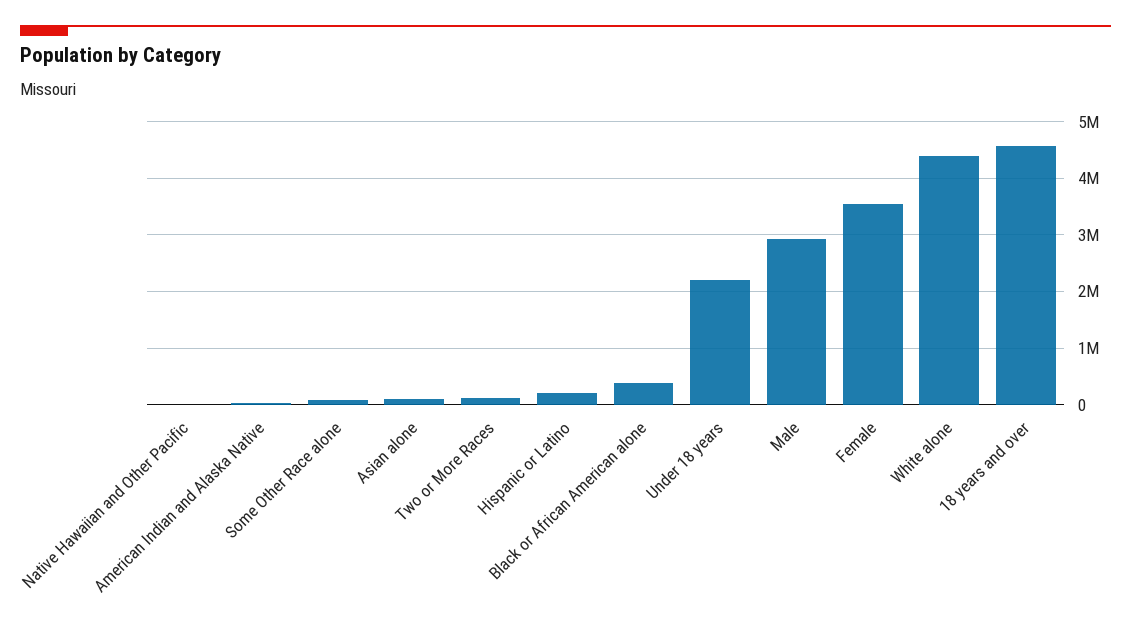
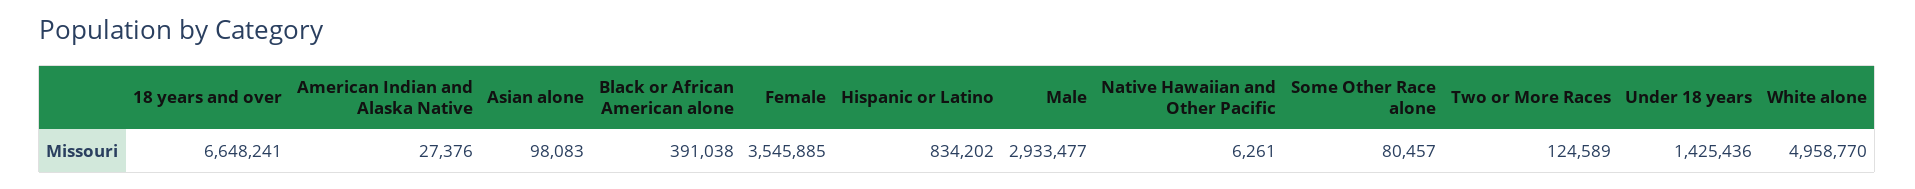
Hispanic or Latino: 200000 -> 834202
Under 18 years: 2200000 -> 1425436
White alone: 4400000 -> 4958770
18 years and over: 4600000 -> 6648241

